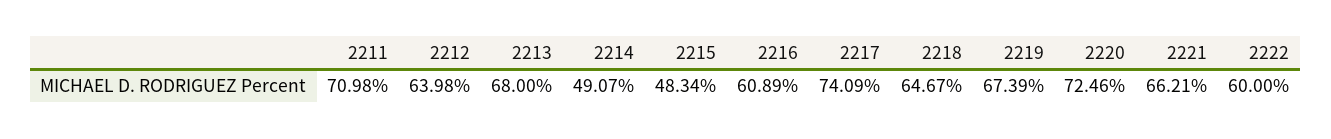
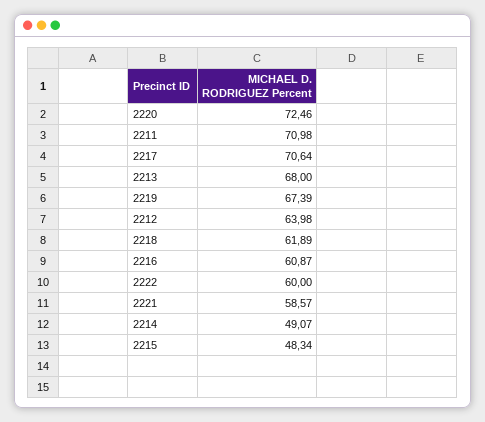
2216: 60.89 -> 60.87
2217: 74.09 -> 70.64
2218: 64.67 -> 61.89
2221: 66.21 -> 58.57

